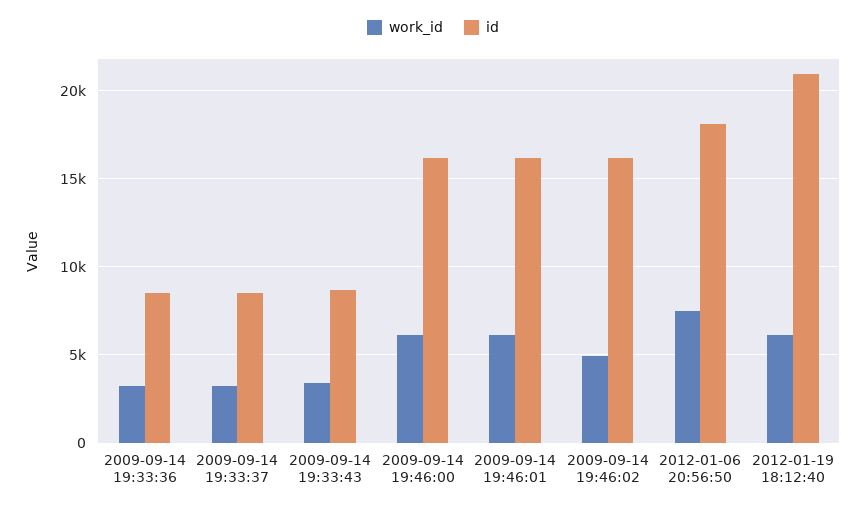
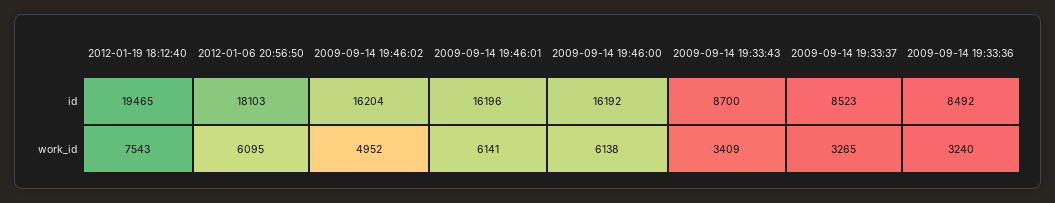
work_id, 2012-01-06 20:56:50: 7500 -> 6095
work_id, 2012-01-19 18:12:40: 6000 -> 7543
id, 2012-01-19 18:12:40: 21000 -> 19465

